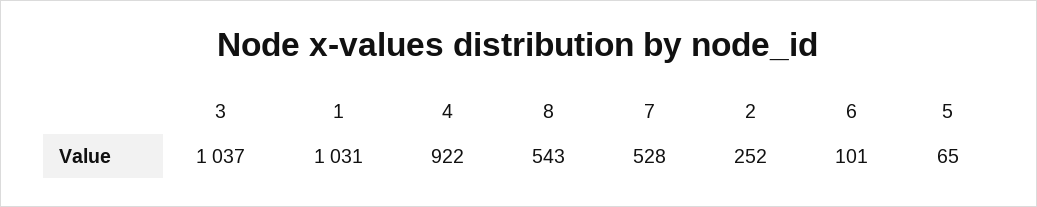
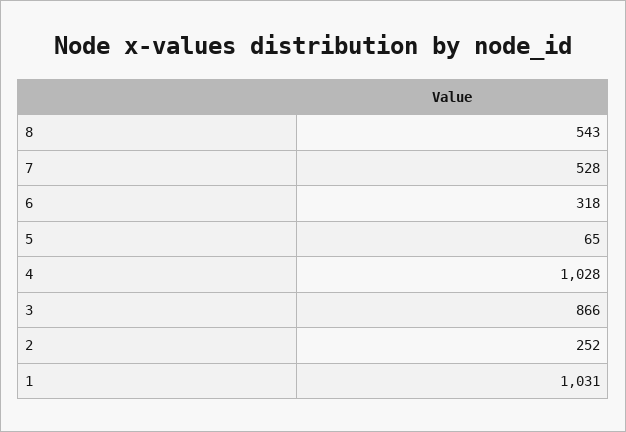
3: 1037 -> 866
4: 922 -> 1028
6: 101 -> 318

